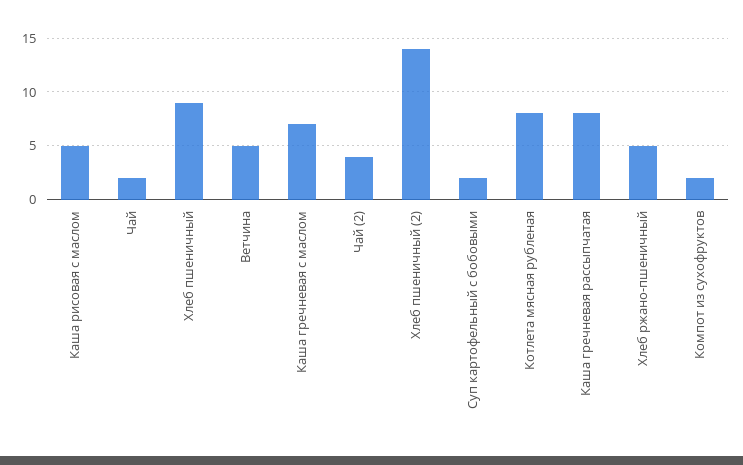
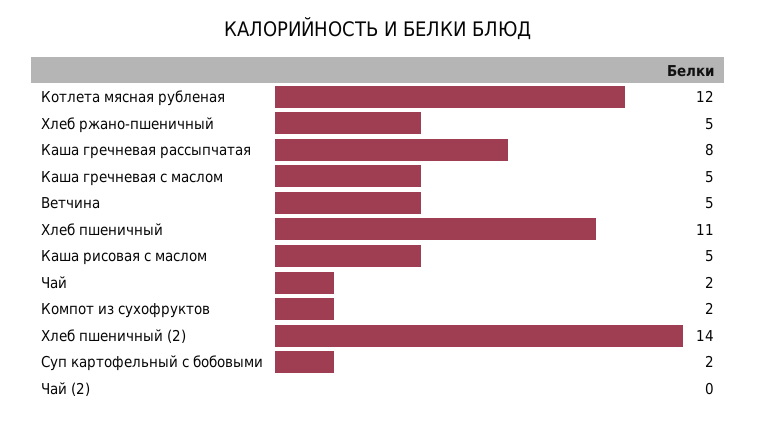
Хлеб пшеничный: 9 -> 11
Каша гречневая с маслом: 7 -> 5
Чай (2): 4 -> 0
Котлета мясная рубленая: 8 -> 12

